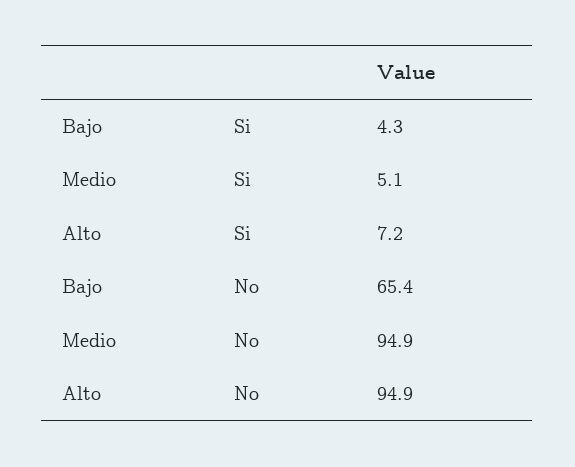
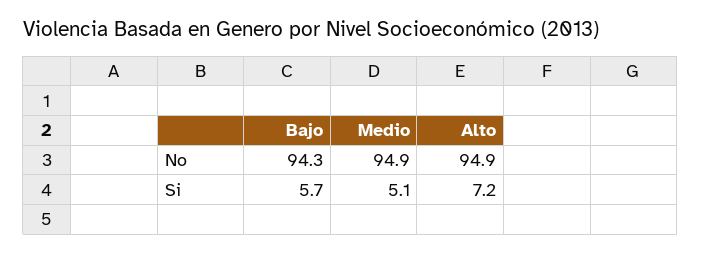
Bajo, Si: 4.3 -> 5.7
Bajo, No: 65.4 -> 94.3

